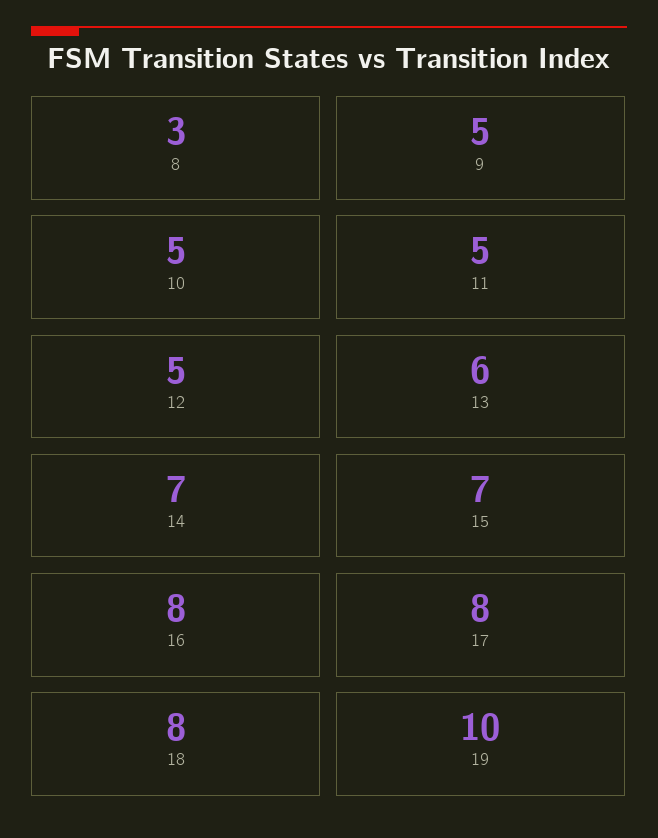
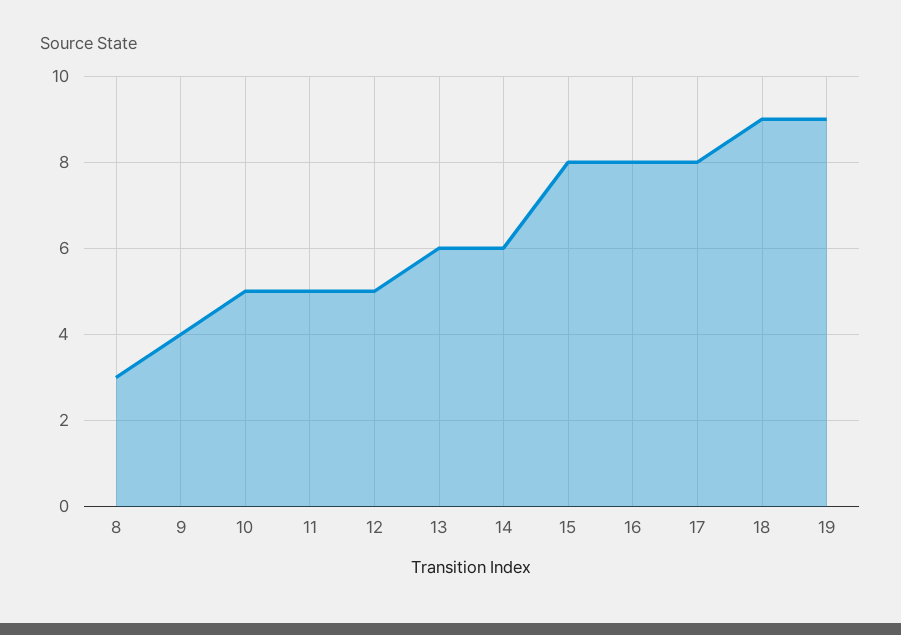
9: 5 -> 4
14: 7 -> 6
15: 7 -> 8
18: 8 -> 9
19: 10 -> 9

